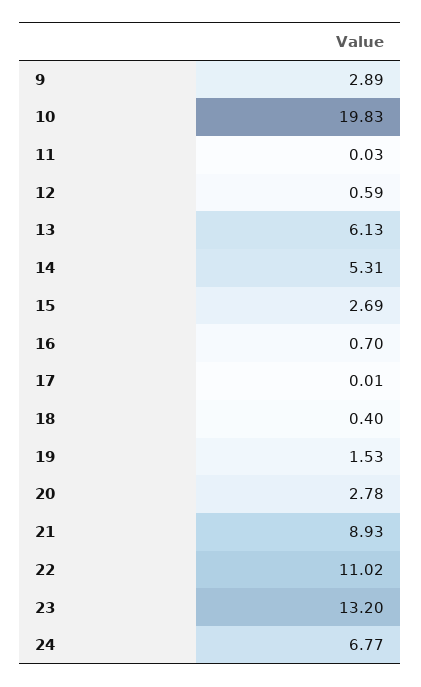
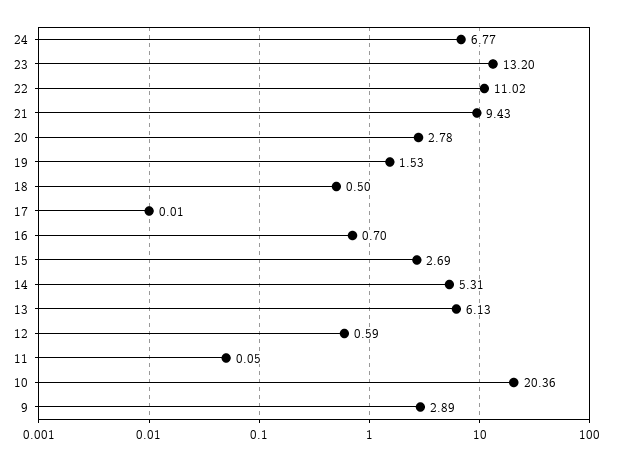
10: 19.83 -> 20.36
11: 0.03 -> 0.05
18: 0.4 -> 0.5
21: 8.93 -> 9.43

